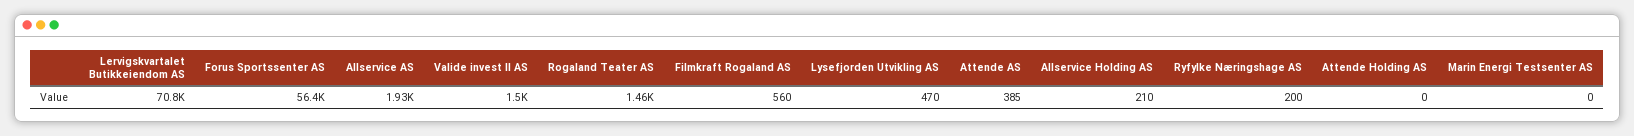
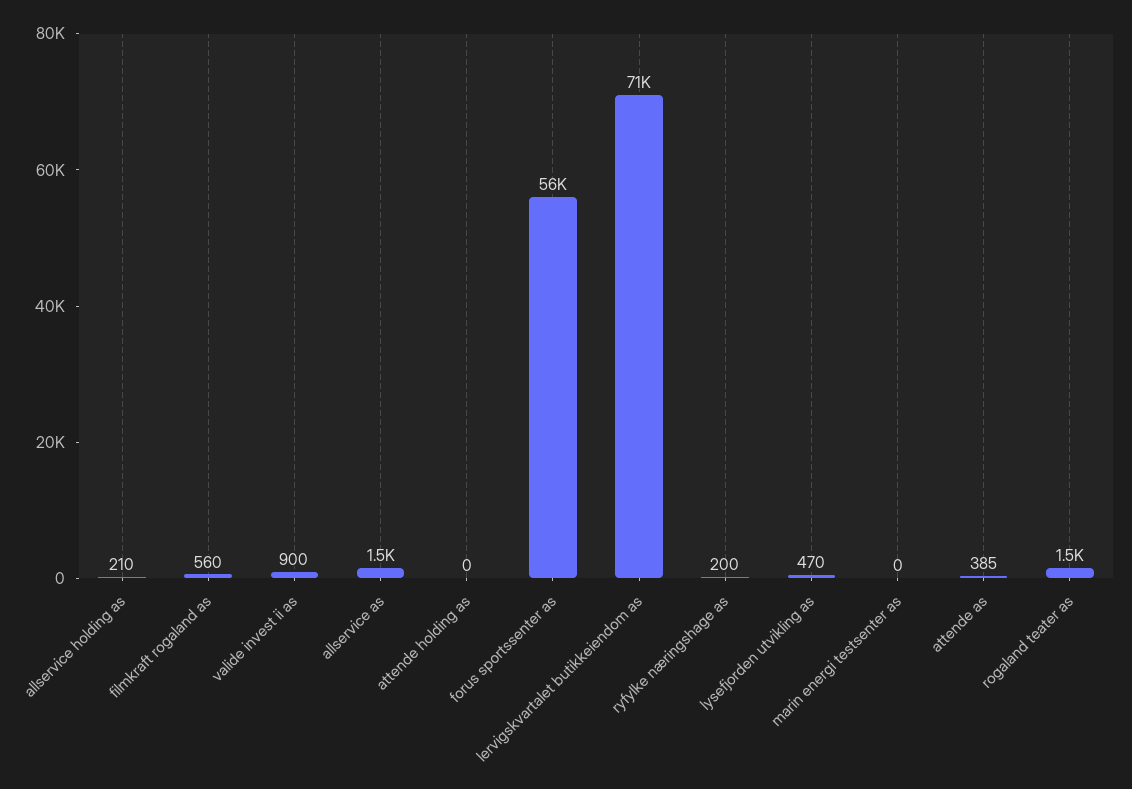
Allservice AS: 1930 -> 1500
Valide invest II AS: 1500 -> 900

